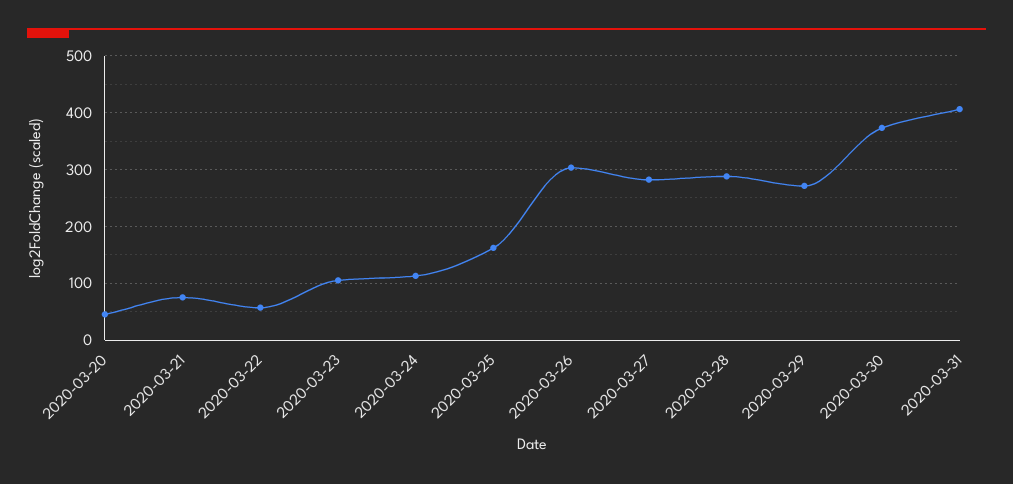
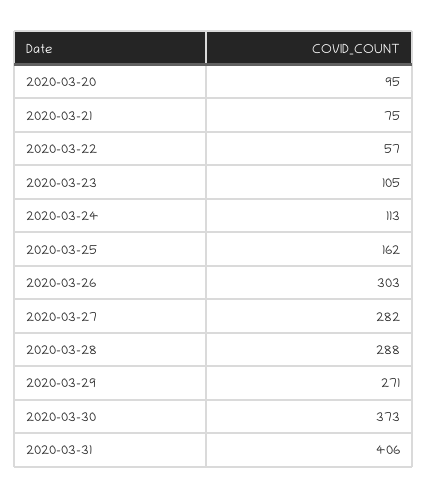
2020-03-20: 40 -> 95

